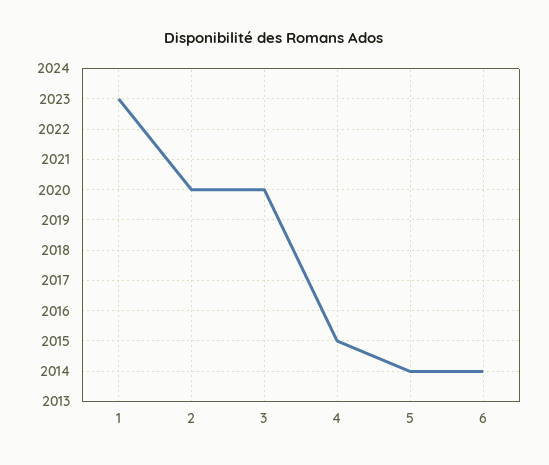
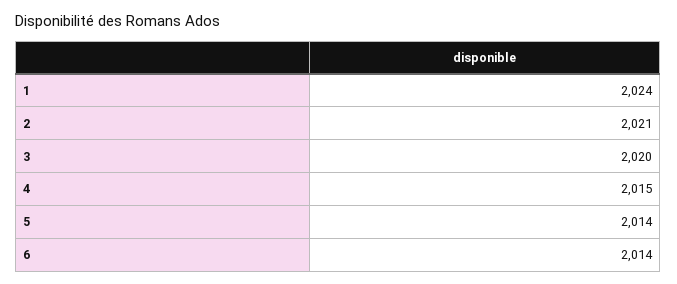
1: 2023 -> 2024
2: 2020 -> 2021

